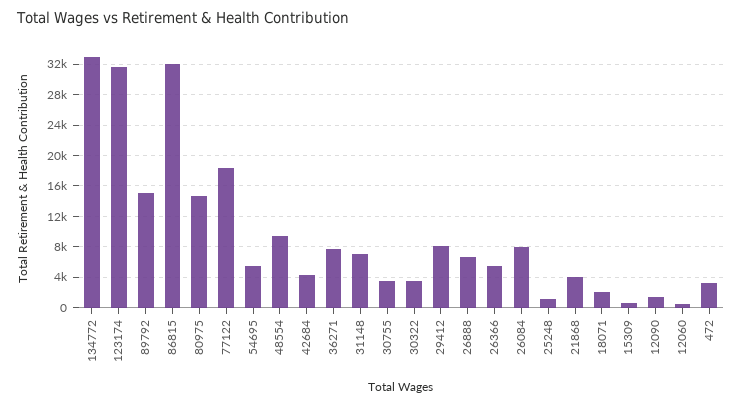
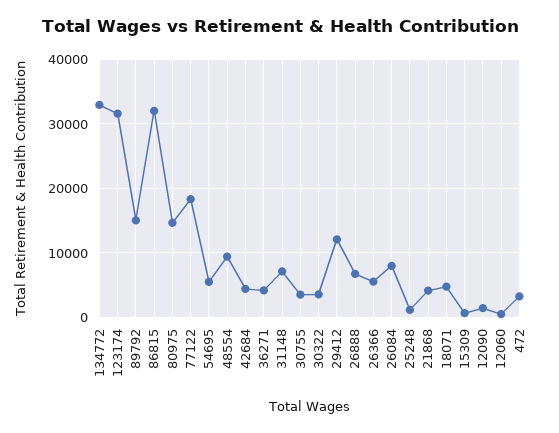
36271: 8000 -> 4000
29412: 8000 -> 12000
18071: 2000 -> 5000

